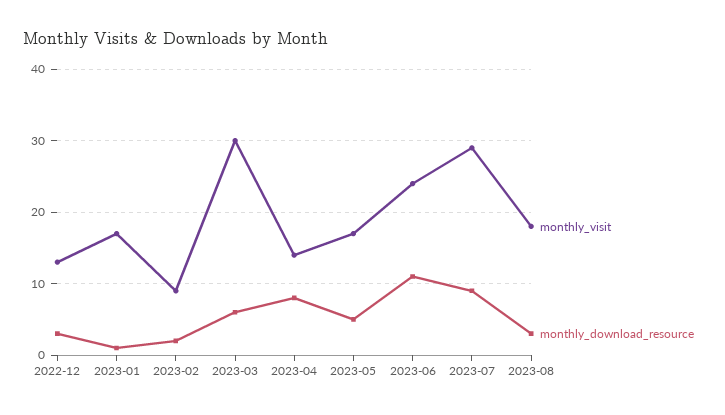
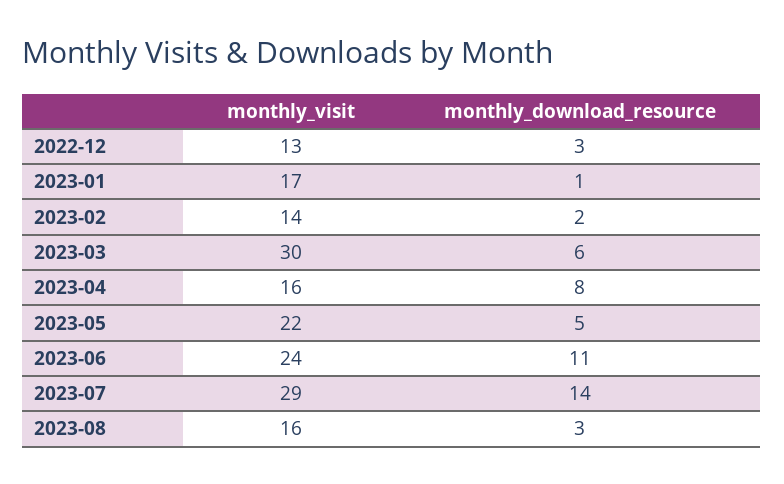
monthly_visit, 2023-02: 9 -> 14
monthly_visit, 2023-04: 14 -> 16
monthly_visit, 2023-05: 17 -> 22
monthly_download_resource, 2023-07: 9 -> 14
monthly_visit, 2023-08: 18 -> 16

